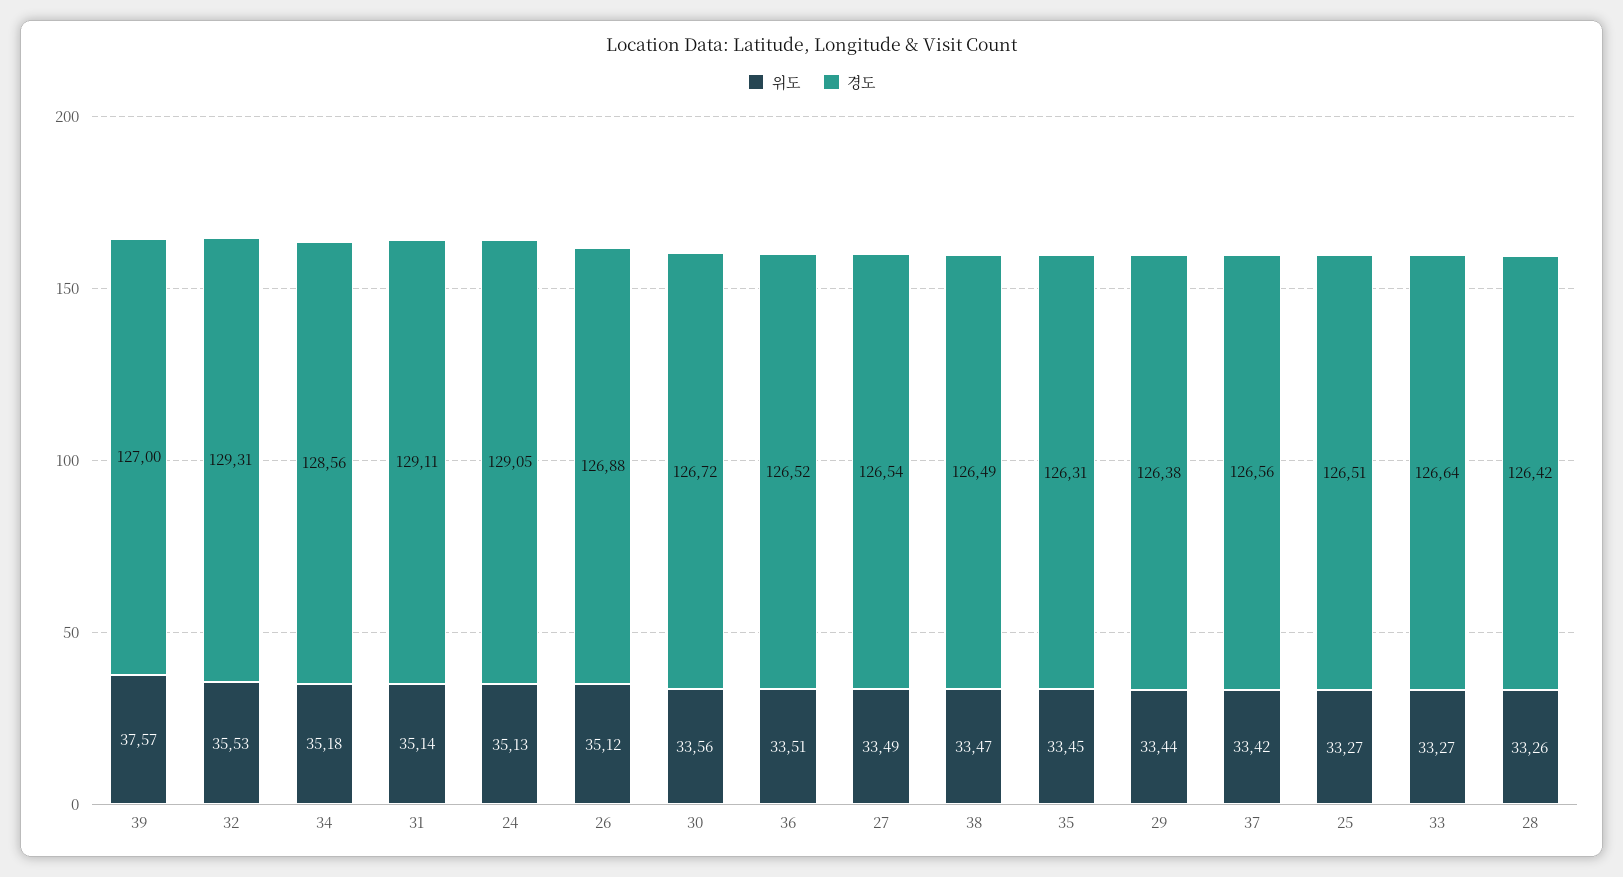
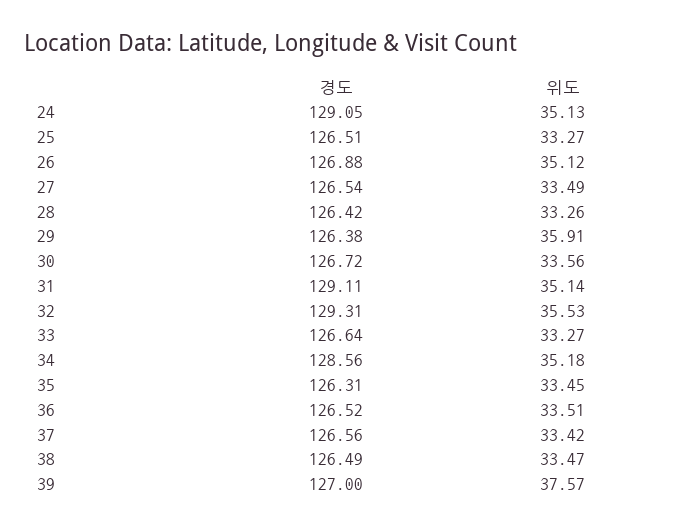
위도, 29: 33.44 -> 35.91

